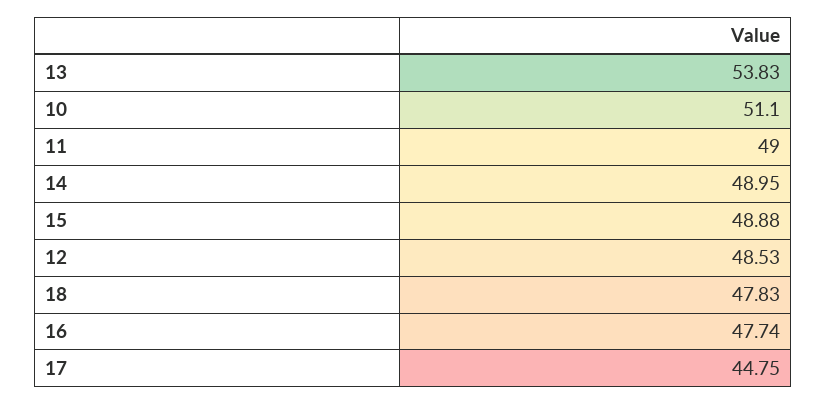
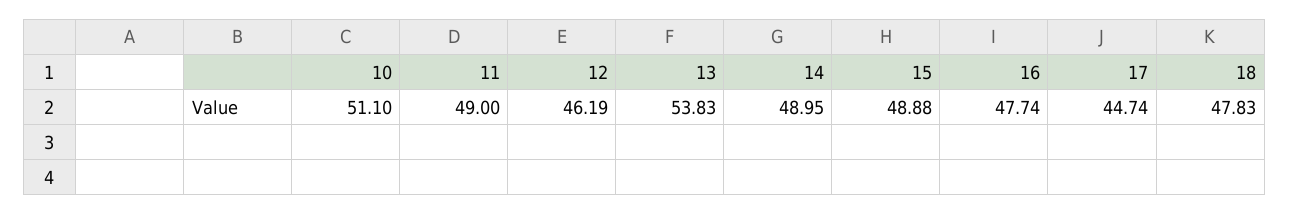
12: 48.53 -> 46.19
17: 44.75 -> 44.74

